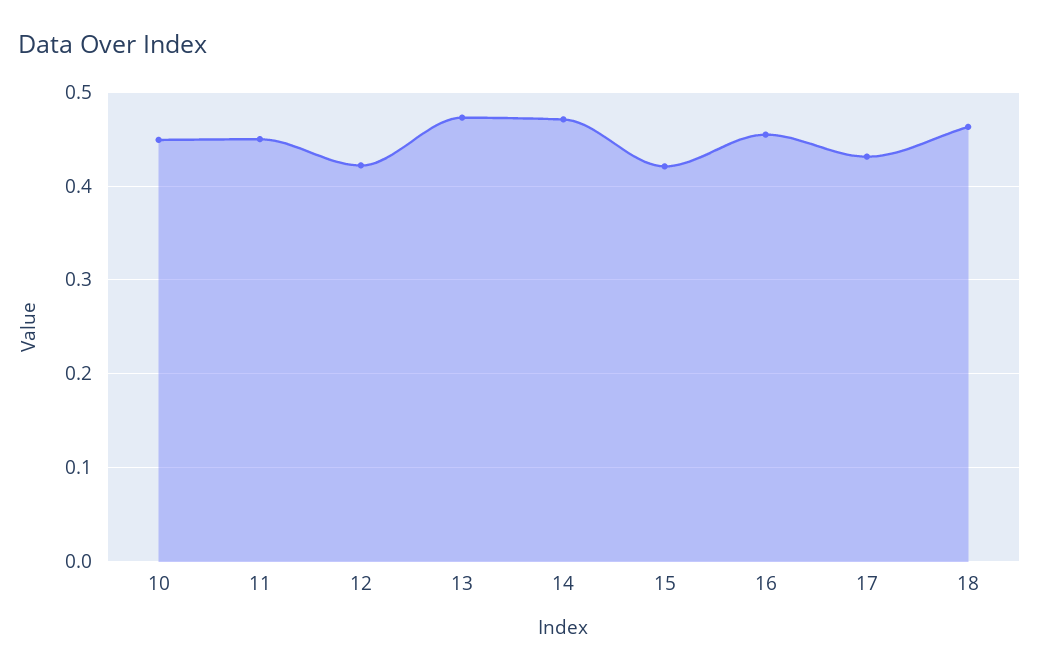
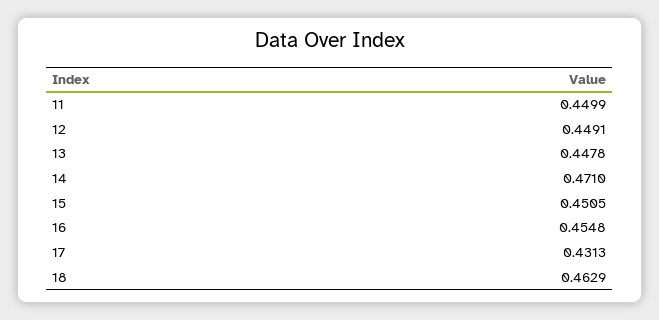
10: 0.45 -> none
12: 0.42 -> 0.4491
13: 0.47 -> 0.4478
15: 0.42 -> 0.4505

